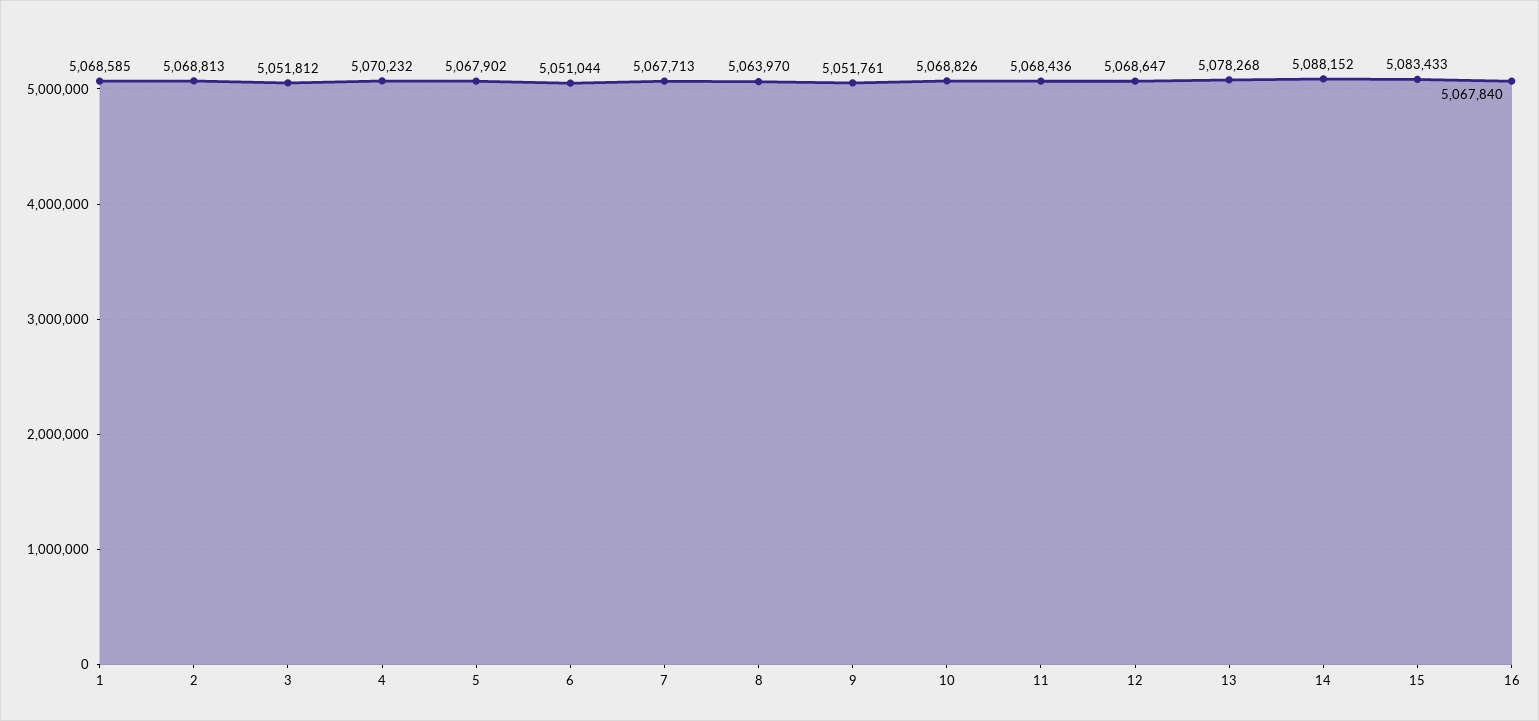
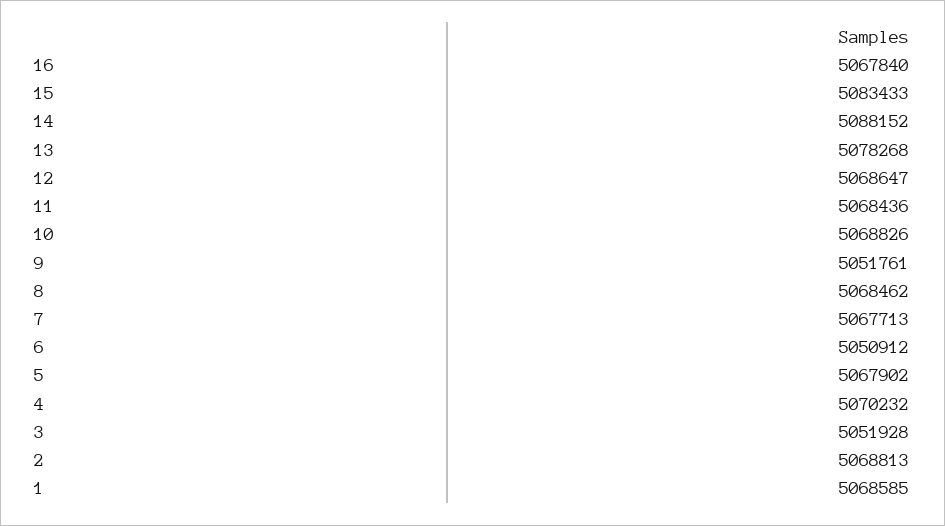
3: 5051812 -> 5051928
6: 5051044 -> 5050912
8: 5063970 -> 5068462

